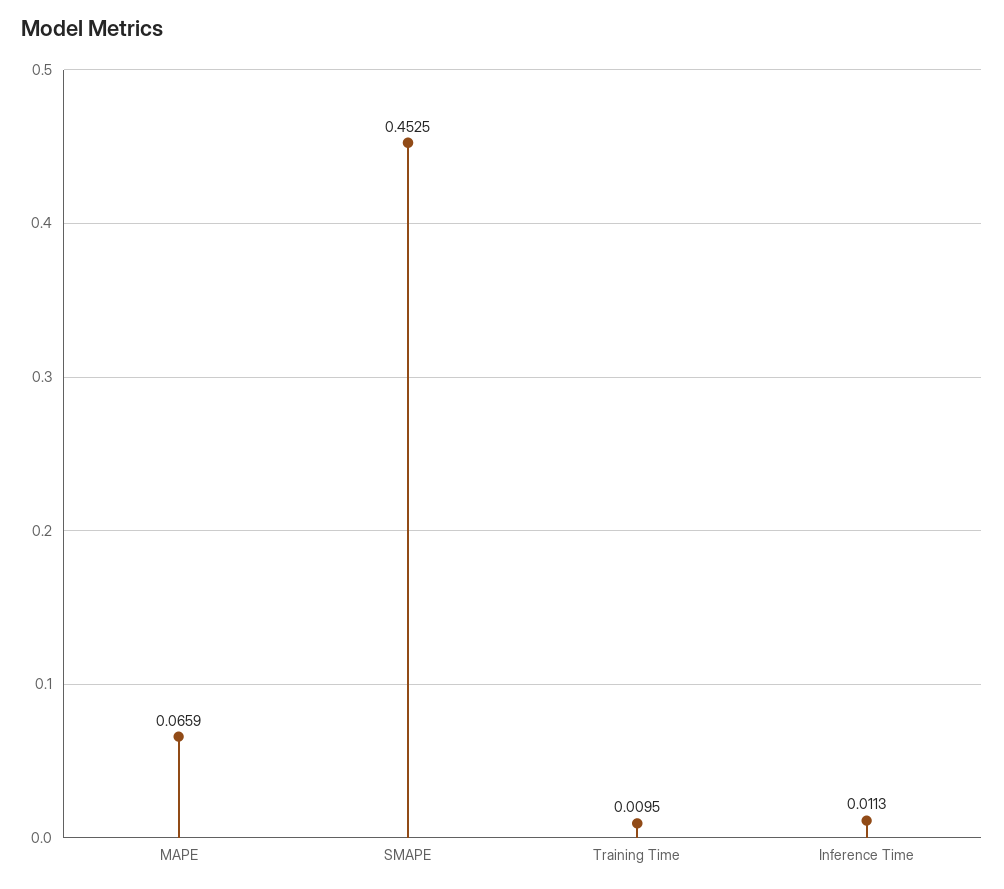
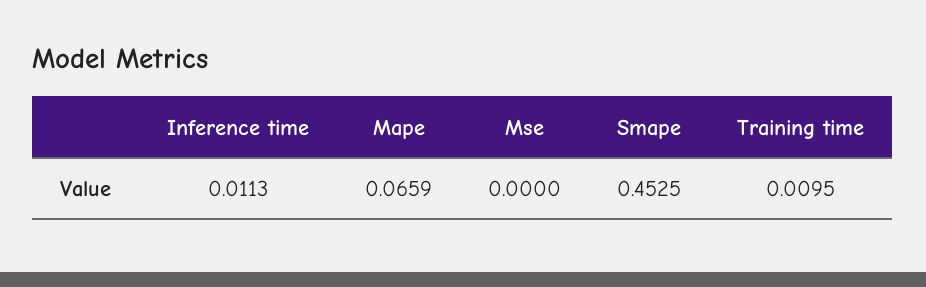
Mse: none -> 0

